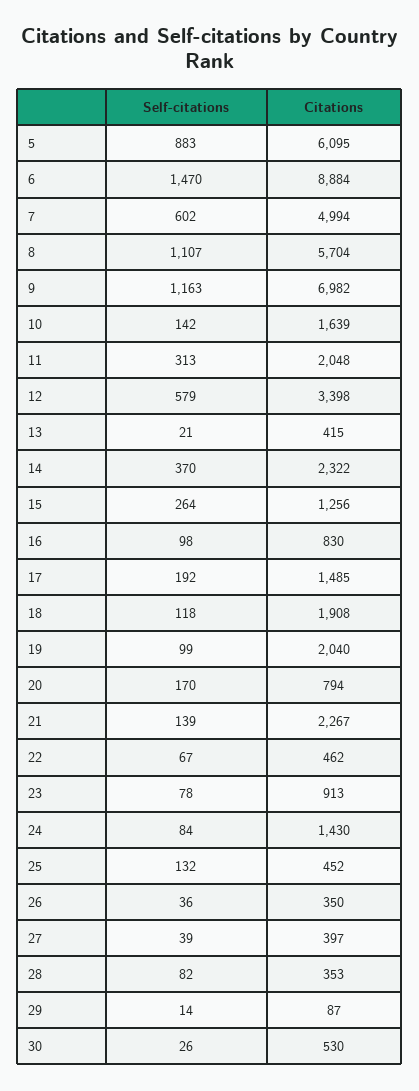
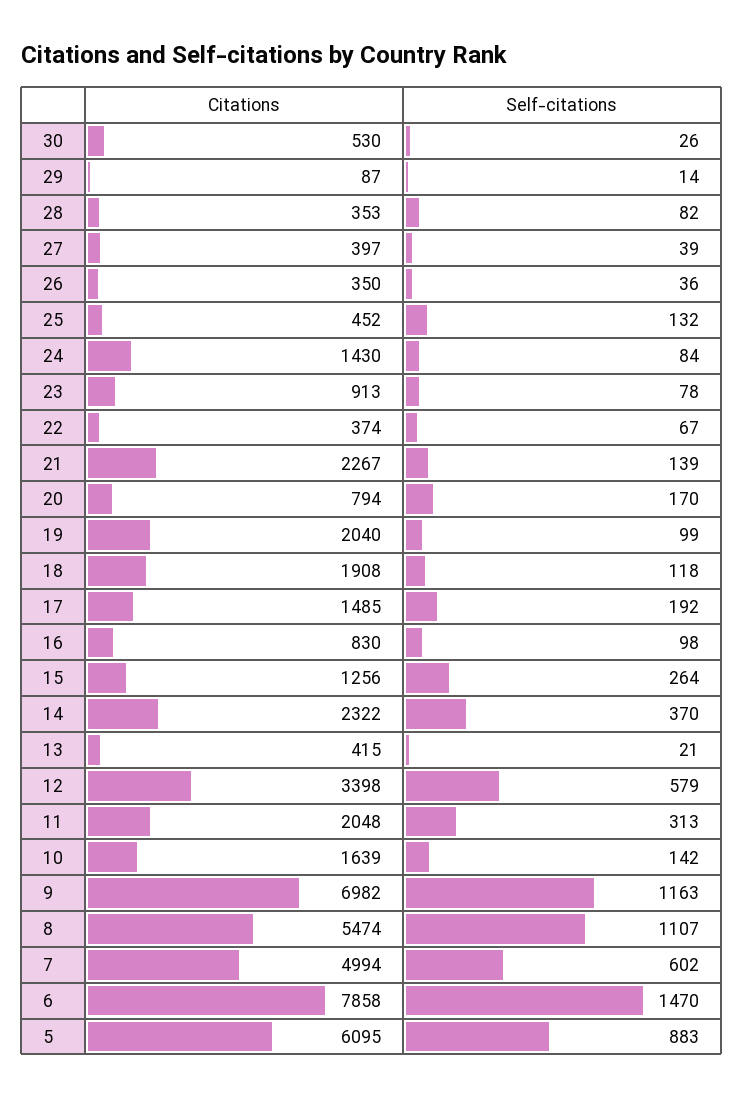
Citations, 6: 8884 -> 7858
Citations, 8: 5704 -> 5474
Citations, 22: 462 -> 374

